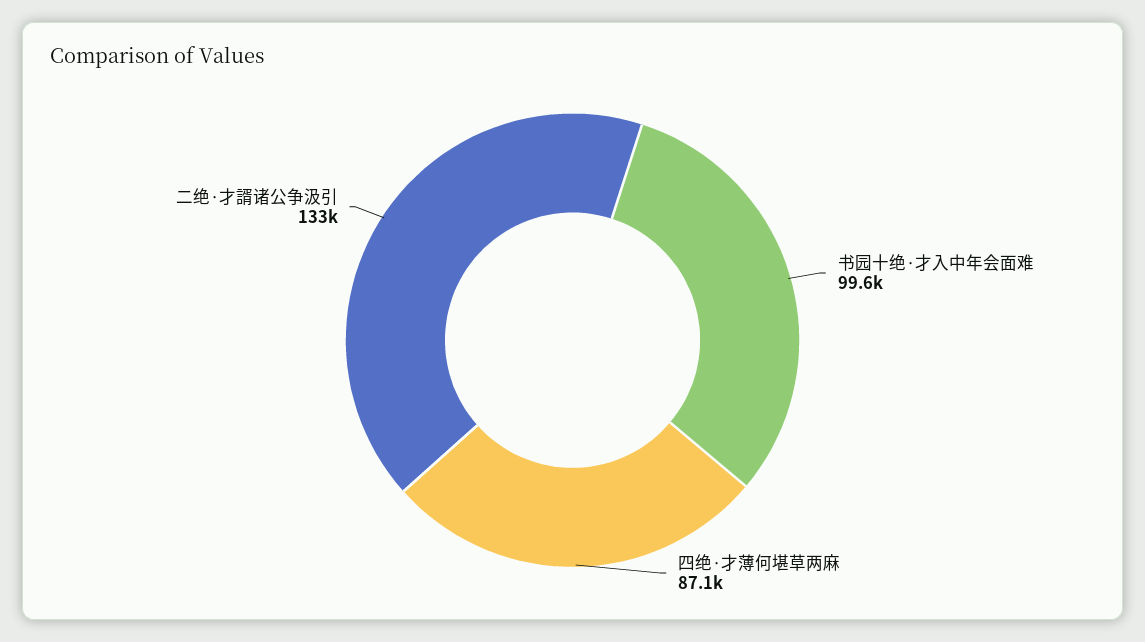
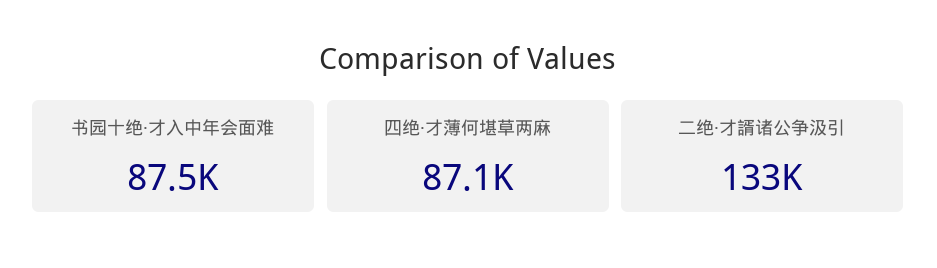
书园十绝·才入中年会面难: 99600 -> 87500

